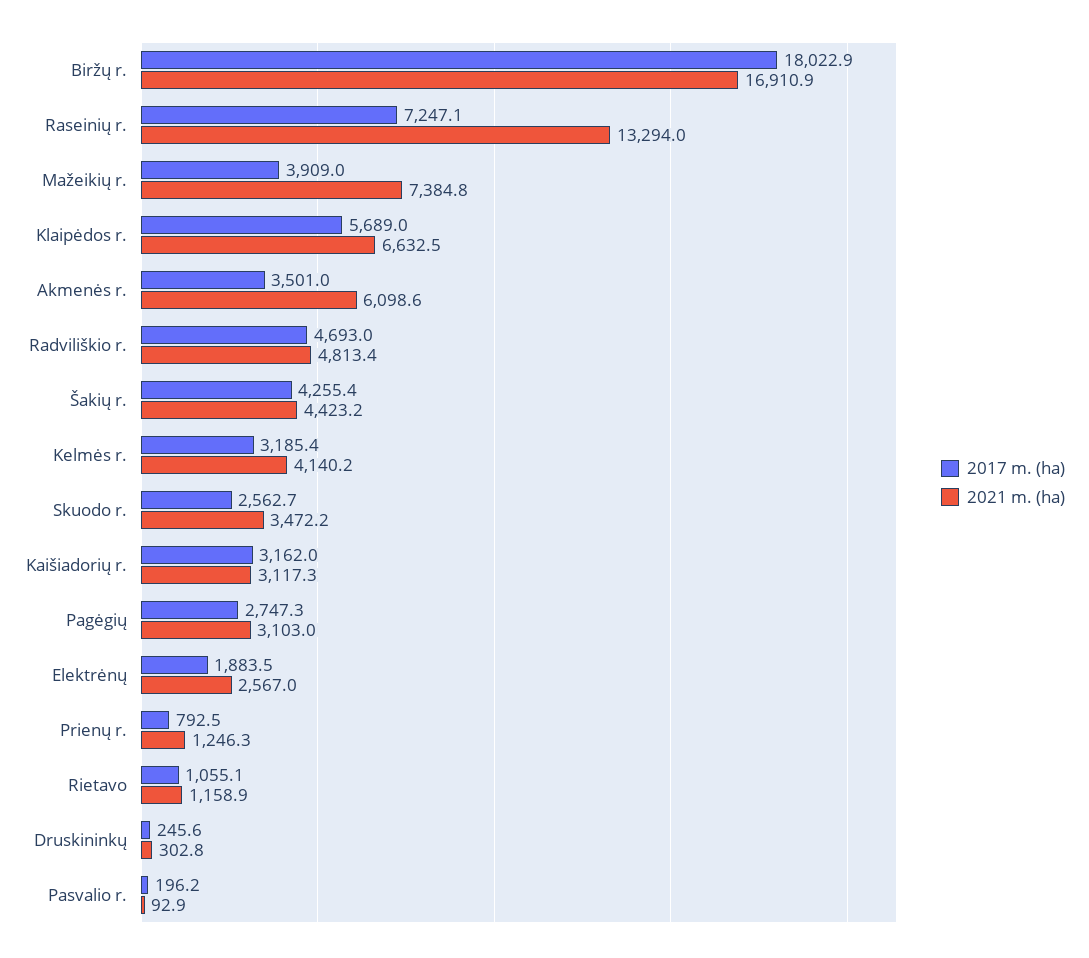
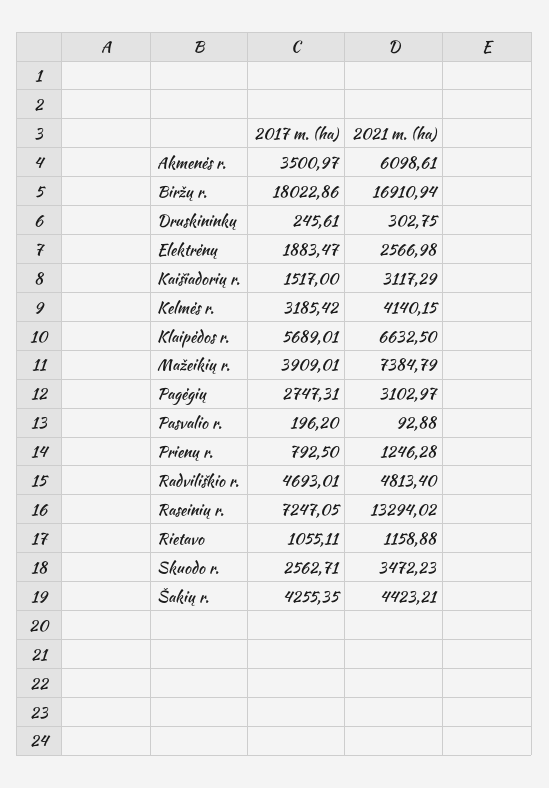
2017 m. (ha), Kaišiadorių r.: 3162 -> 1517

